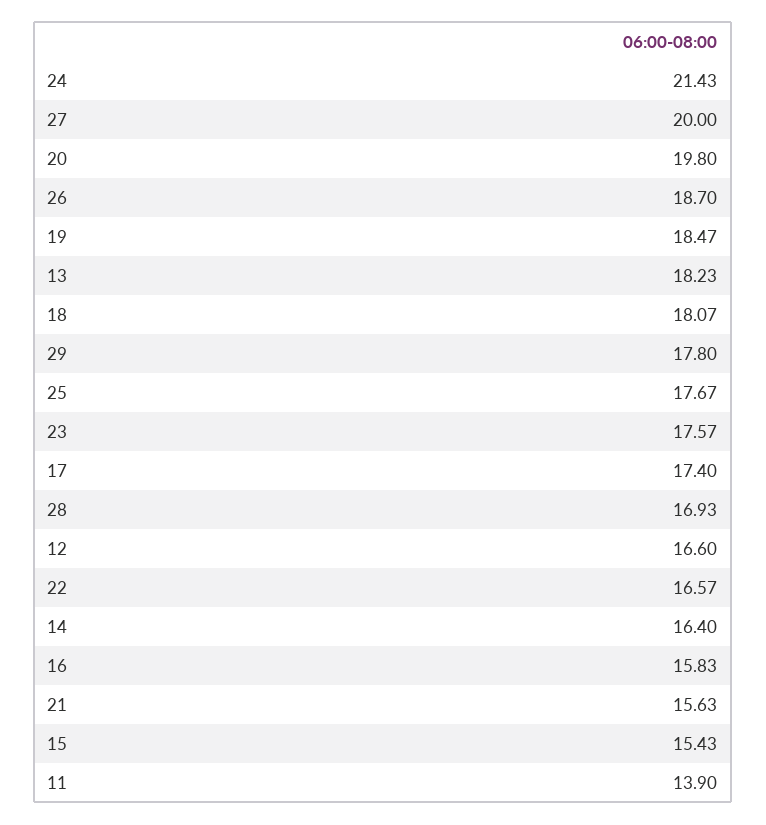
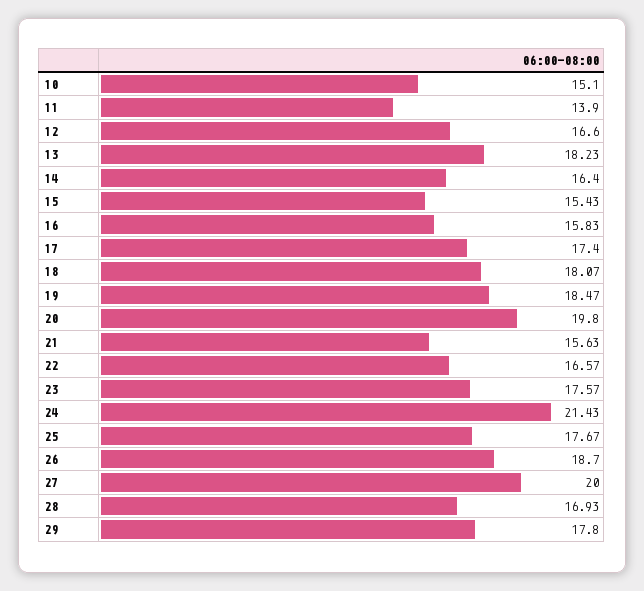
10: none -> 15.1

